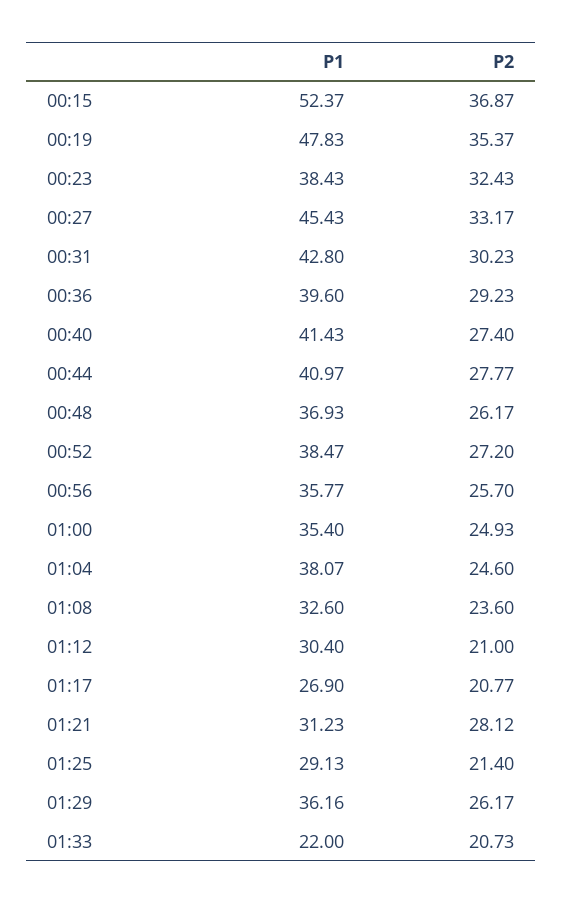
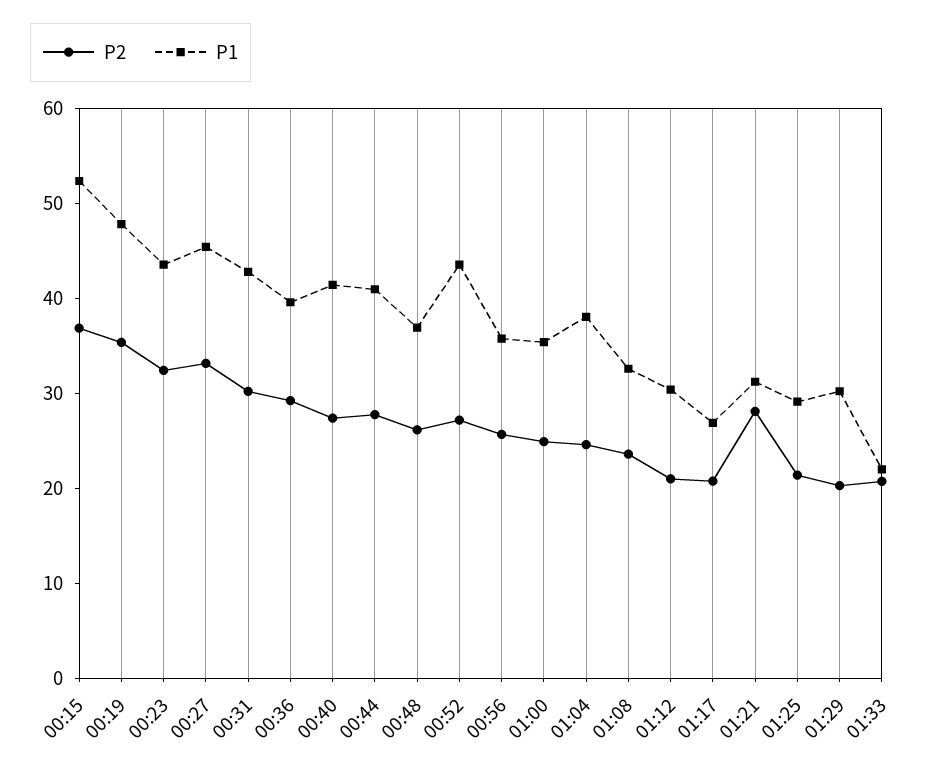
P1, 00:23: 38.43 -> 44
P1, 00:52: 38.47 -> 44
P1, 01:29: 36.16 -> 30
P2, 01:29: 26.17 -> 20

